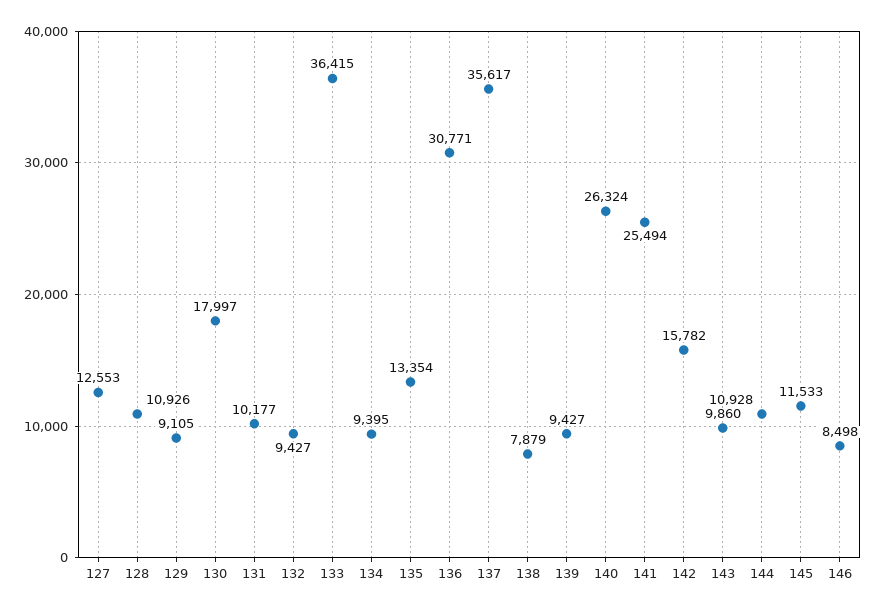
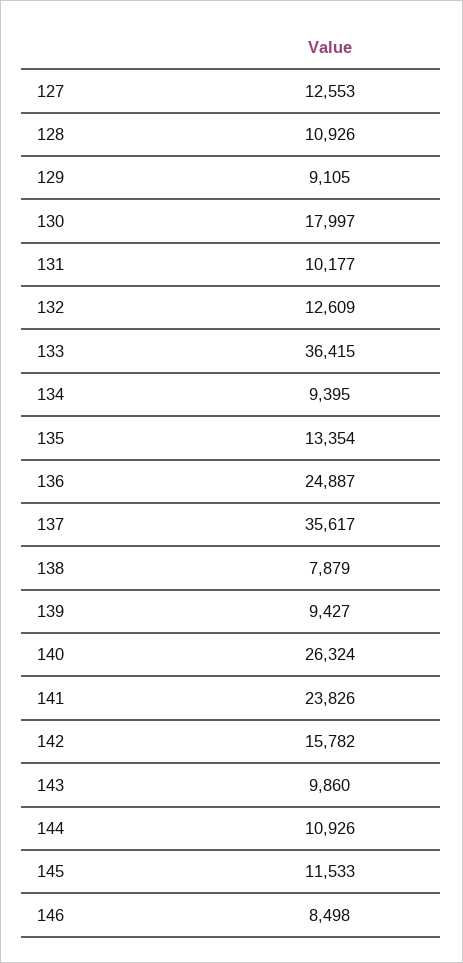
132: 9427 -> 12609
136: 30771 -> 24887
141: 25494 -> 23826
144: 10928 -> 10926

